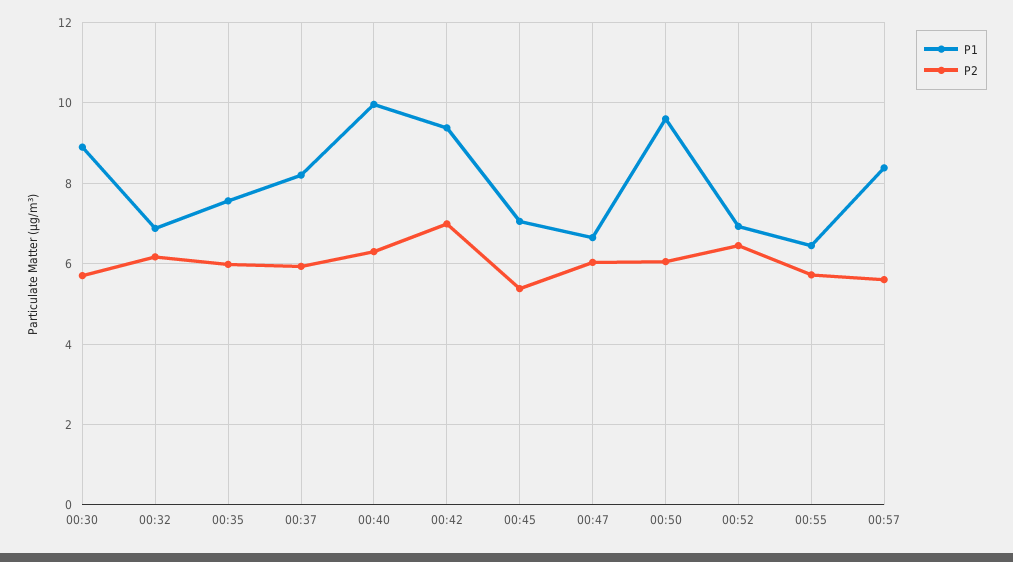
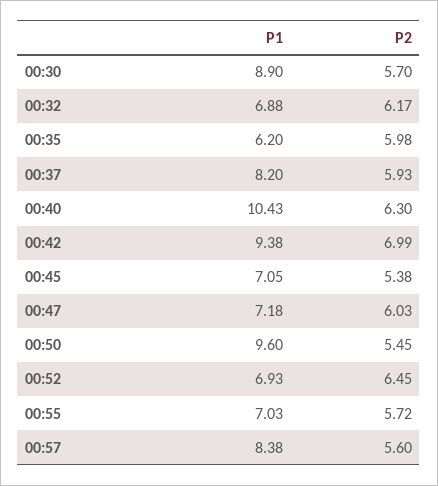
P1, 00:35: 7.6 -> 6.2
P1, 00:40: 10 -> 10.43
P1, 00:47: 6.6 -> 7.18
P2, 00:50: 6 -> 5.45
P1, 00:55: 6.4 -> 7.03

